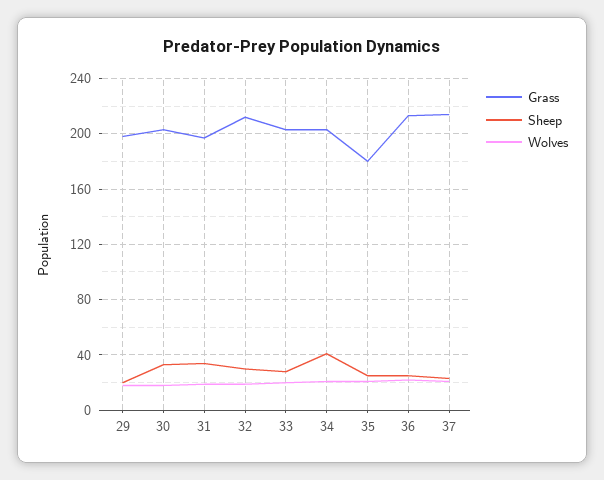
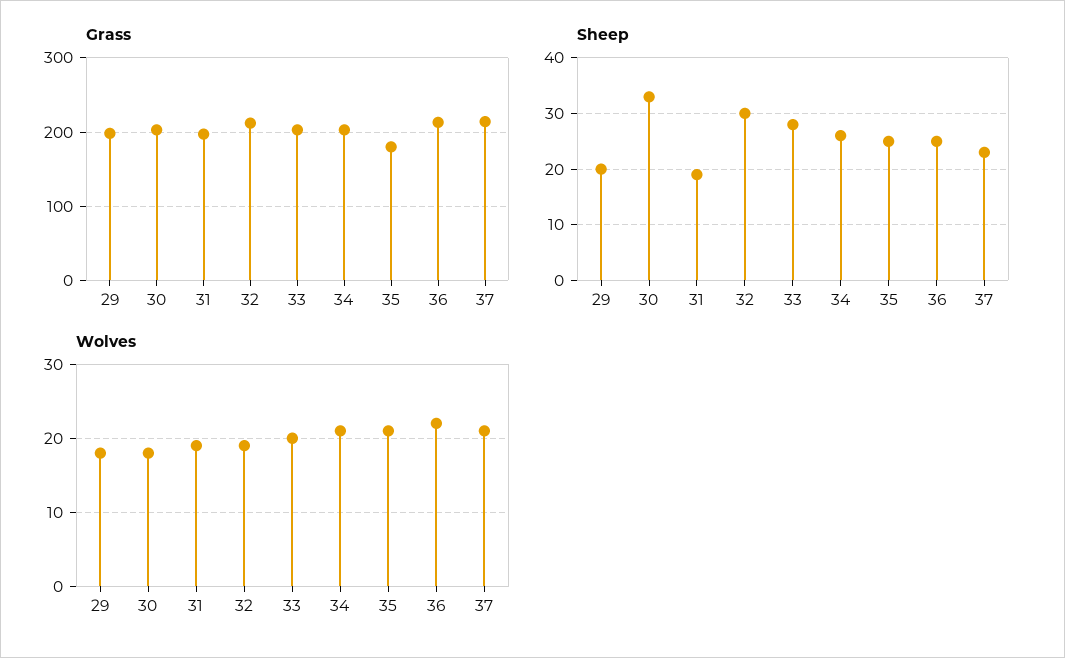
Sheep, 31: 35 -> 20
Sheep, 34: 40 -> 25

